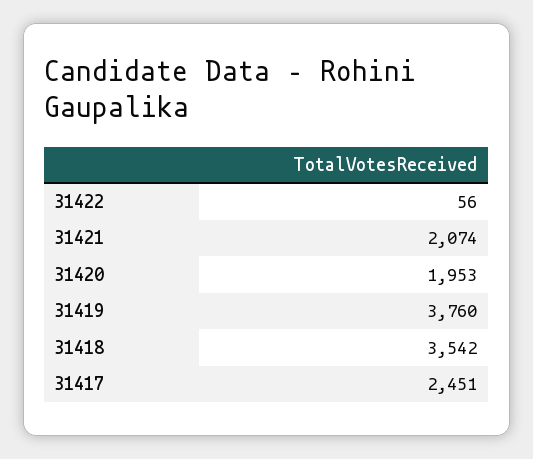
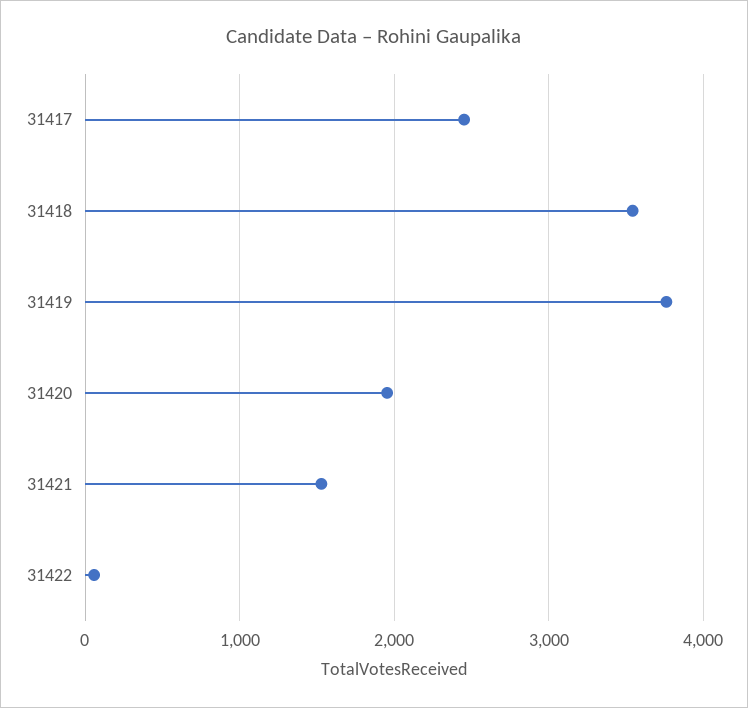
31421: 2074 -> 1500

